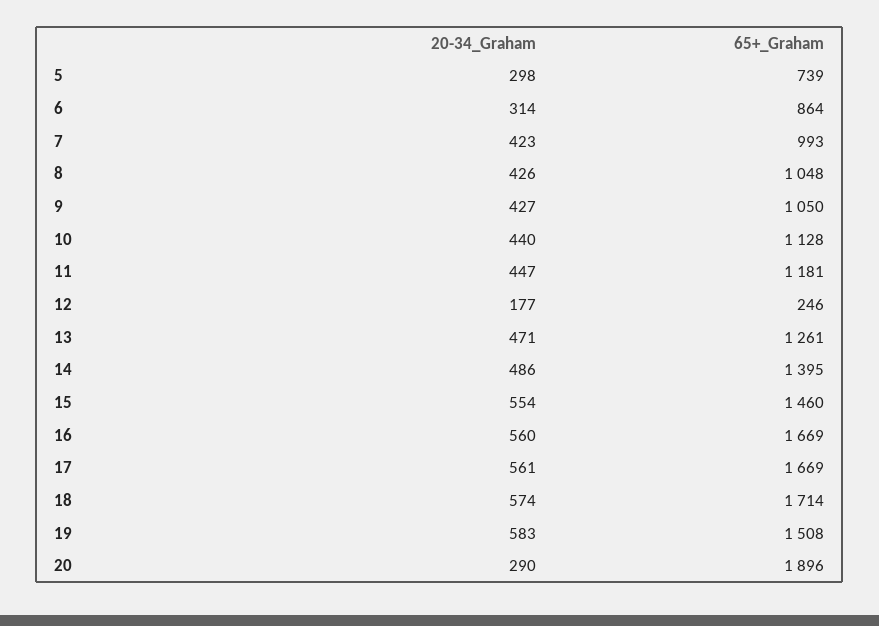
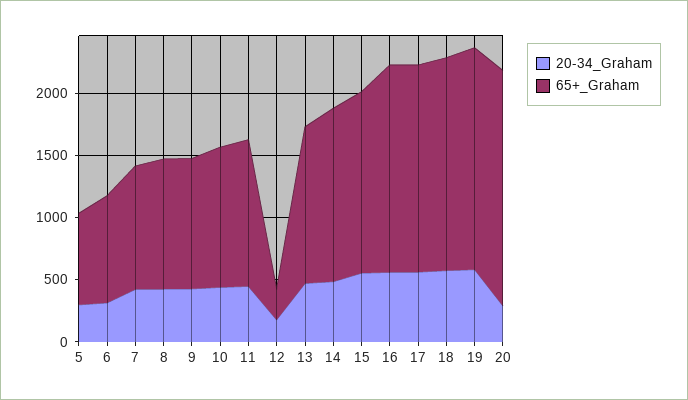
65+_Graham, 19: 1508 -> 1800

